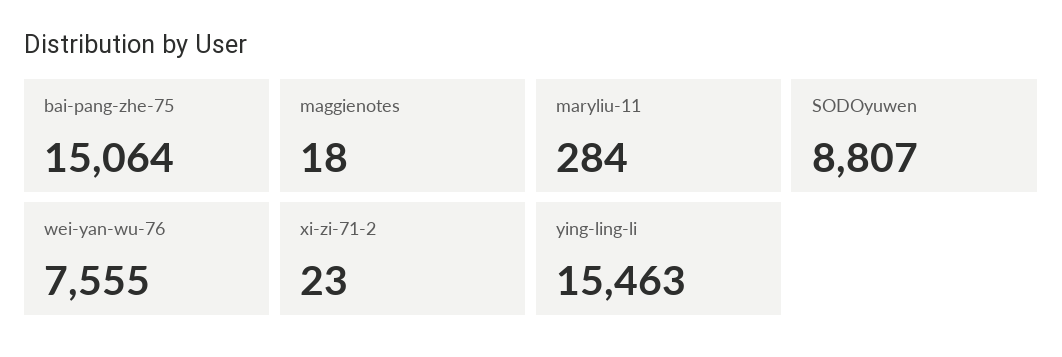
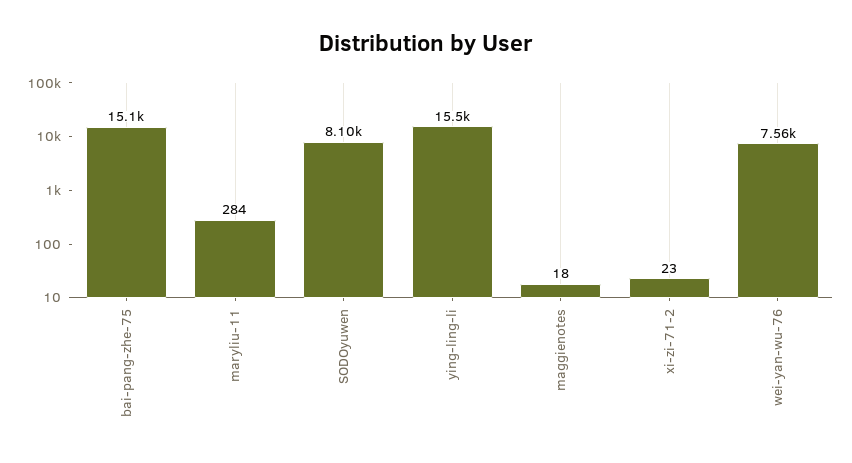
SODOyuwen: 8807 -> 8100

